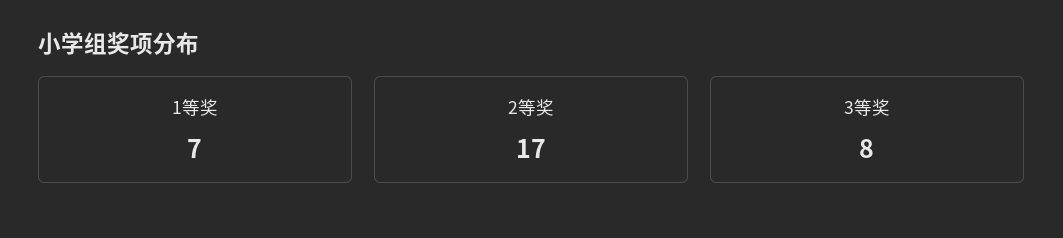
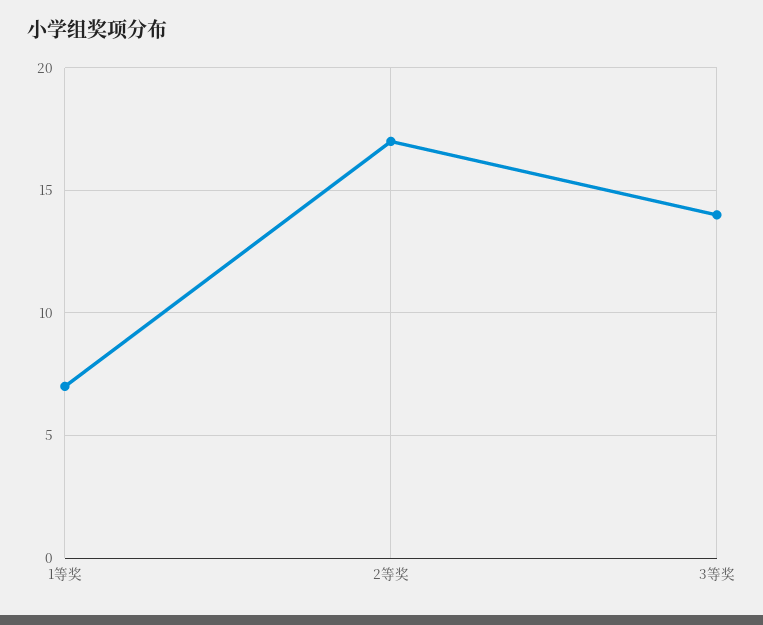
3等奖: 8 -> 14

